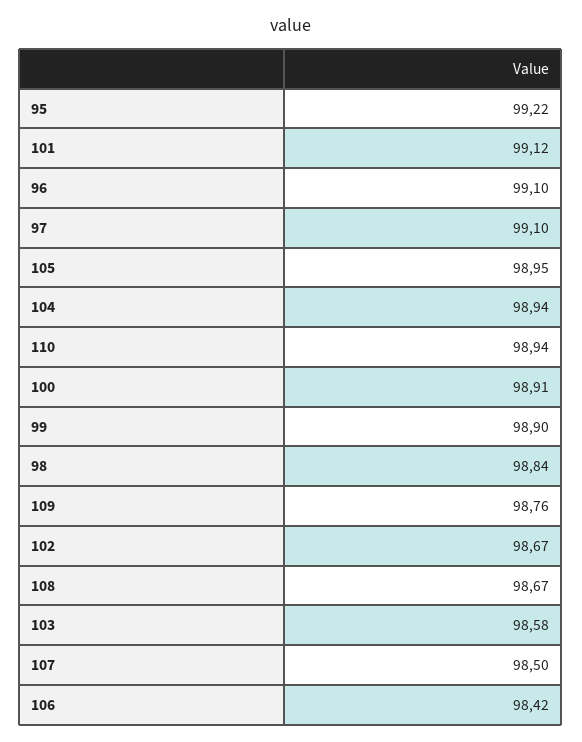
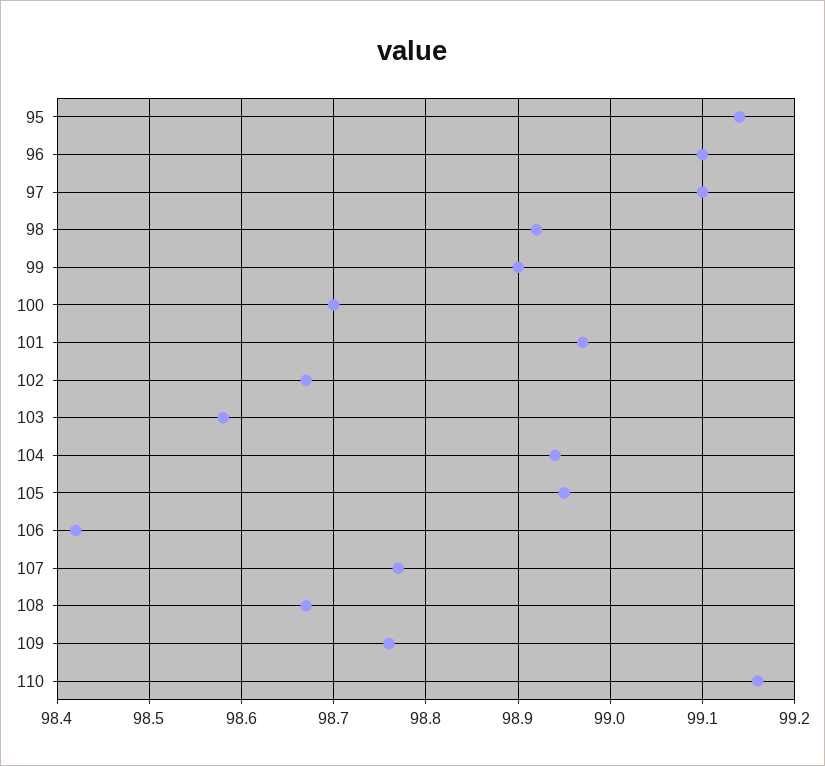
95: 99.22 -> 99.14
101: 99.12 -> 98.97
110: 98.94 -> 99.16
100: 98.91 -> 98.7
98: 98.84 -> 98.92
107: 98.5 -> 98.77

